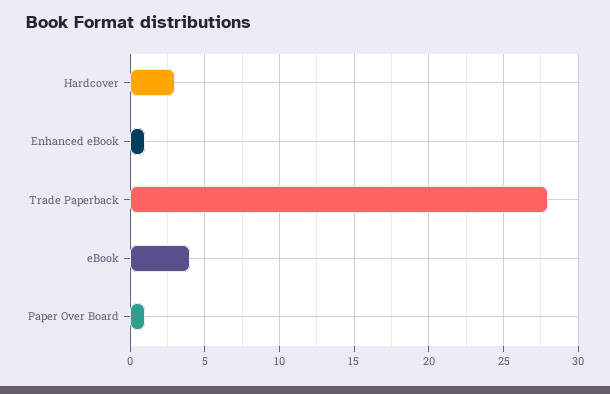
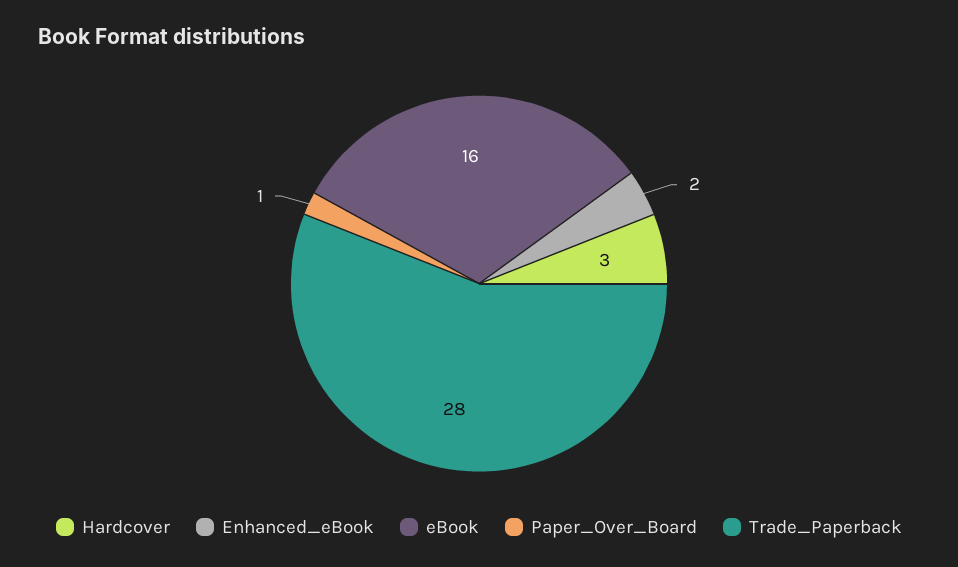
Enhanced eBook: 1 -> 2
eBook: 4 -> 16

